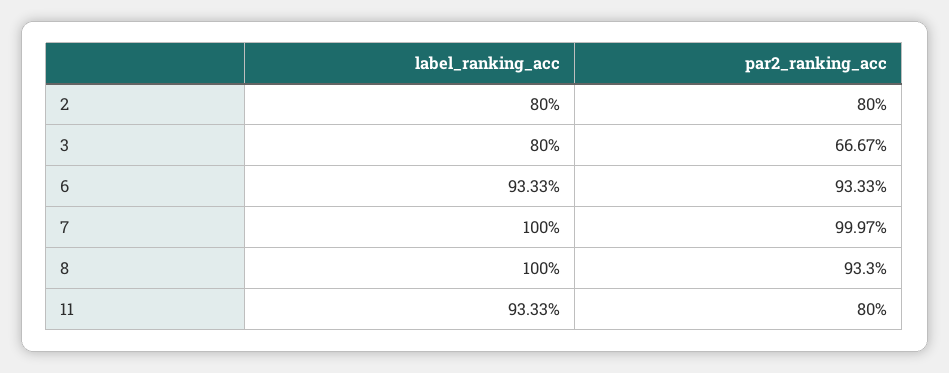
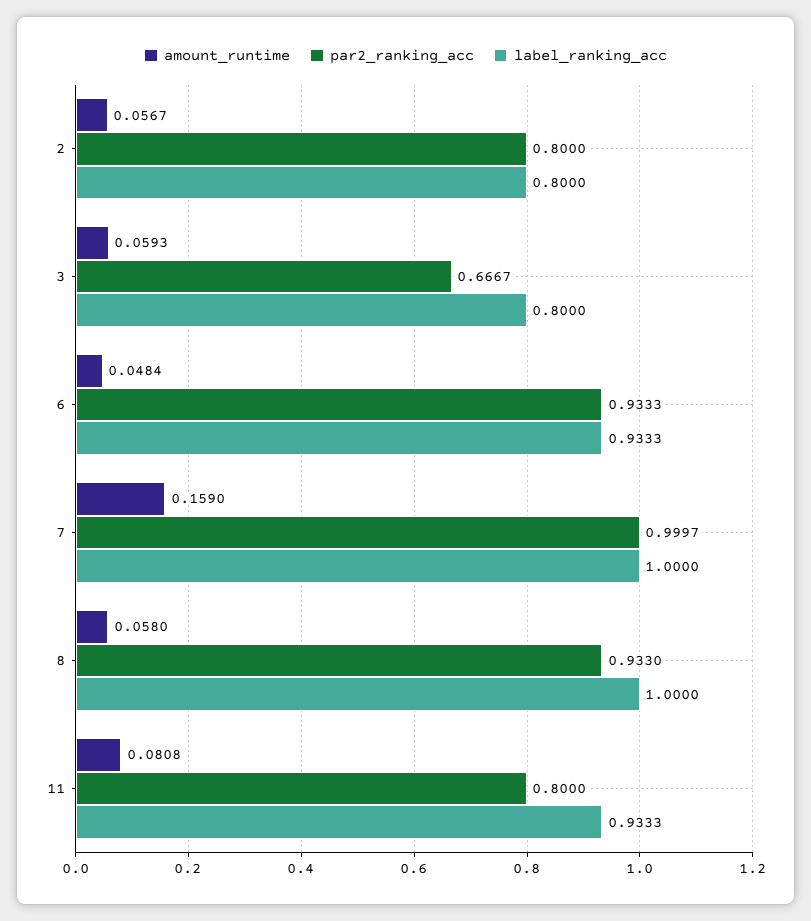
amount_runtime, 2: none -> 0.0567
amount_runtime, 3: none -> 0.0593
amount_runtime, 6: none -> 0.0484
amount_runtime, 7: none -> 0.159
amount_runtime, 8: none -> 0.058
amount_runtime, 11: none -> 0.0808

